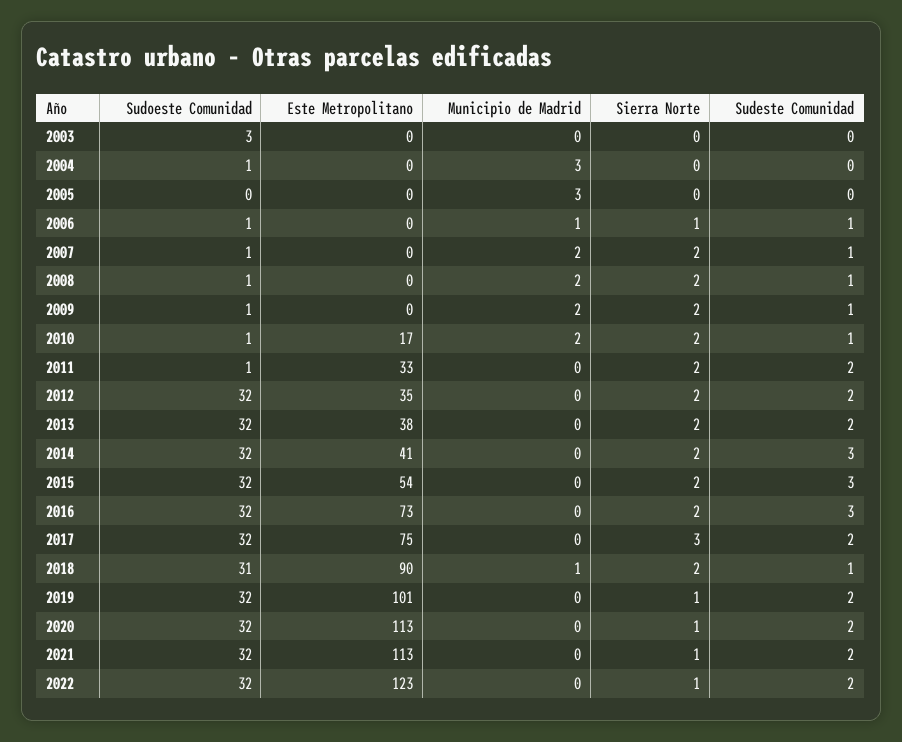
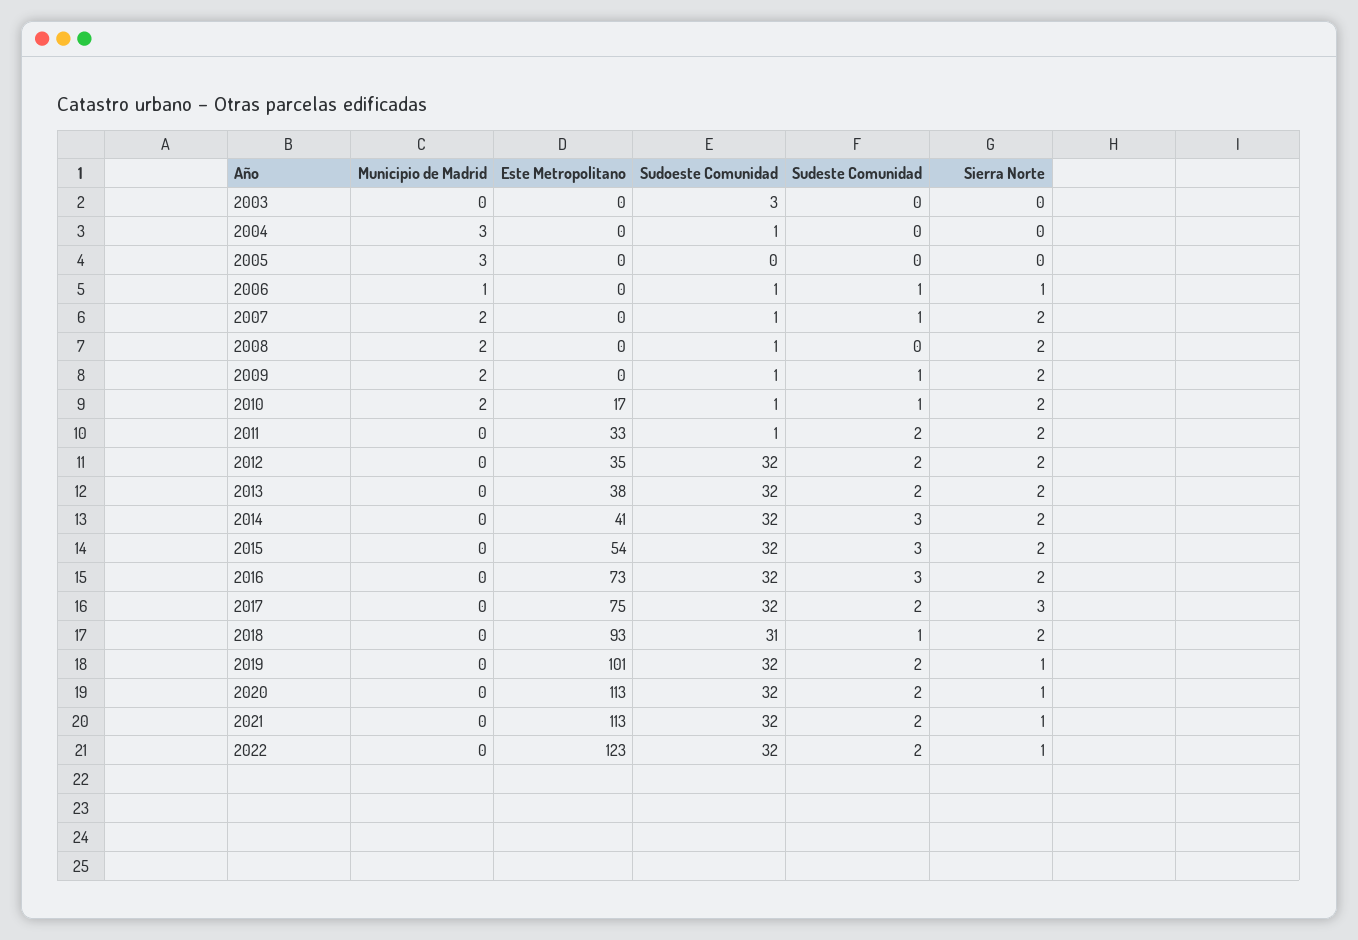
Sudeste Comunidad, 2008: 1 -> 0
Este Metropolitano, 2018: 90 -> 93
Municipio de Madrid, 2018: 1 -> 0

